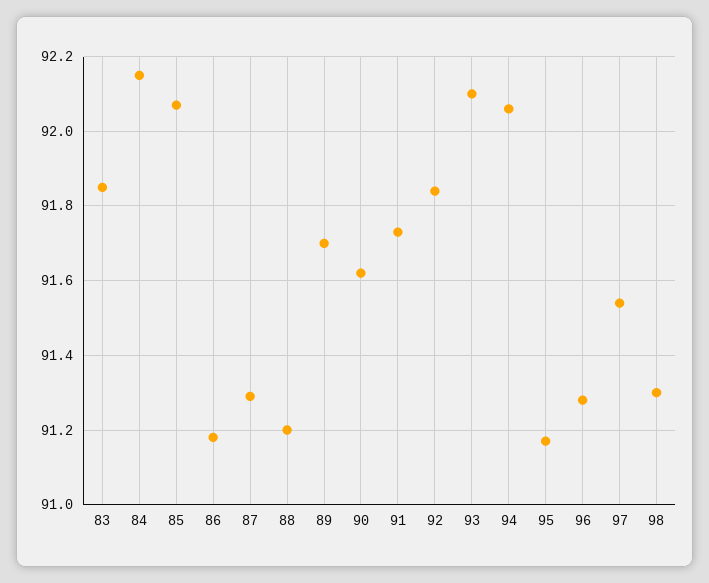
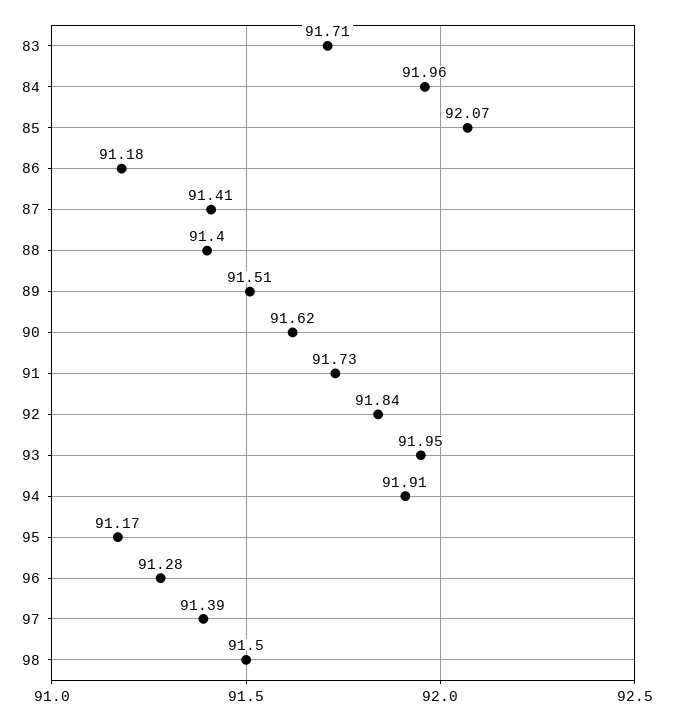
83: 91.85 -> 91.71
84: 92.15 -> 91.96
87: 91.3 -> 91.41
88: 91.2 -> 91.4
89: 91.7 -> 91.51
93: 92.1 -> 91.95
94: 92.05 -> 91.91
97: 91.55 -> 91.39
98: 91.3 -> 91.5

